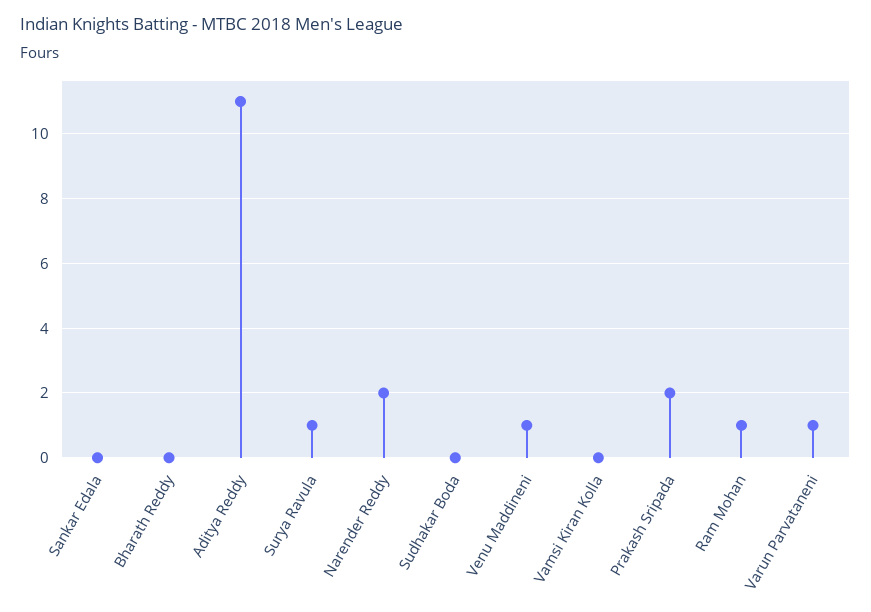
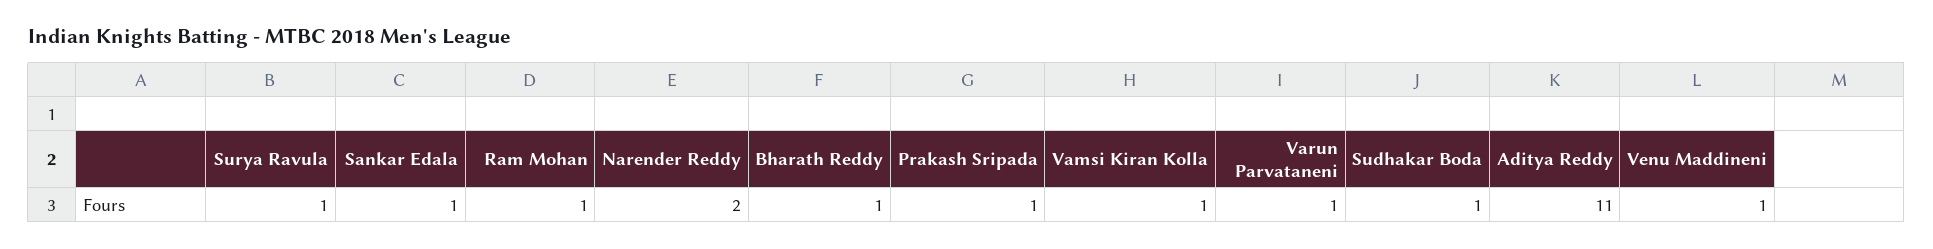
Sankar Edala: 0 -> 1
Bharath Reddy: 0 -> 1
Sudhakar Boda: 0 -> 1
Vamsi Kiran Kolla: 0 -> 1
Prakash Sripada: 2 -> 1

